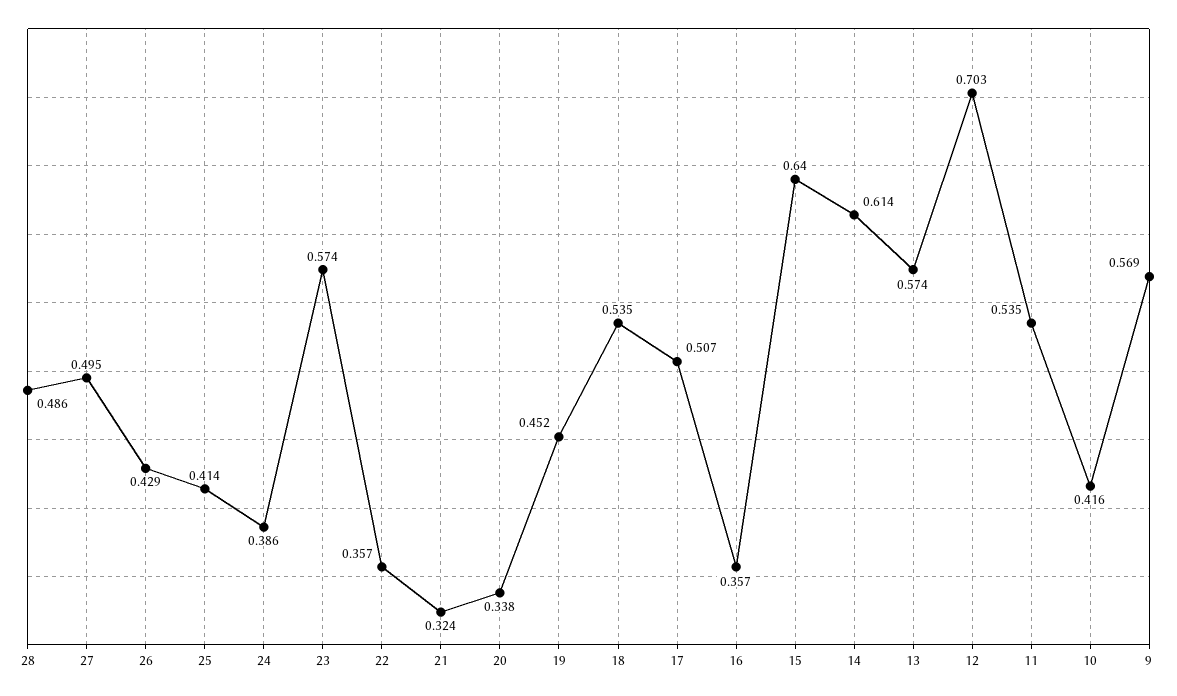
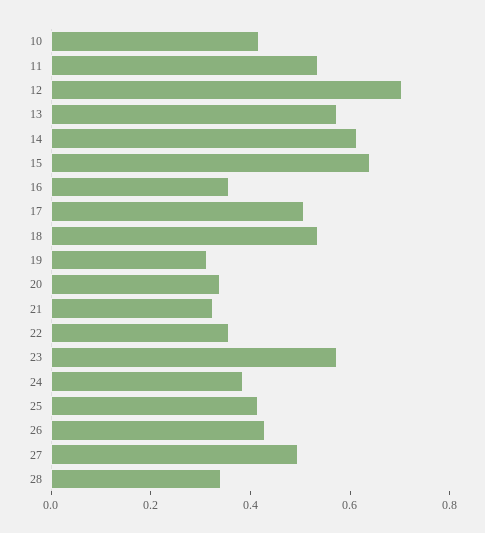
28: 0.486 -> 0.35
19: 0.452 -> 0.3
9: 0.569 -> none

